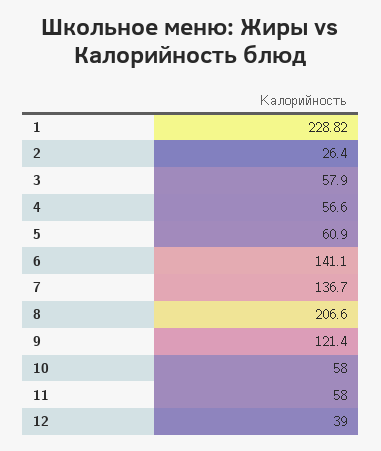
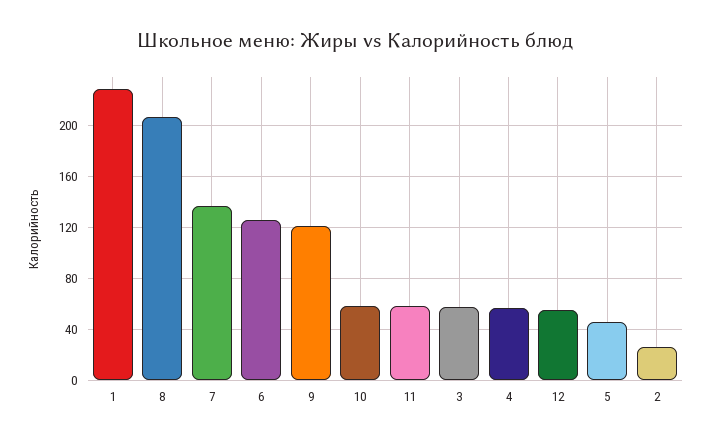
5: 60.9 -> 45
6: 141.1 -> 125
12: 39 -> 55

